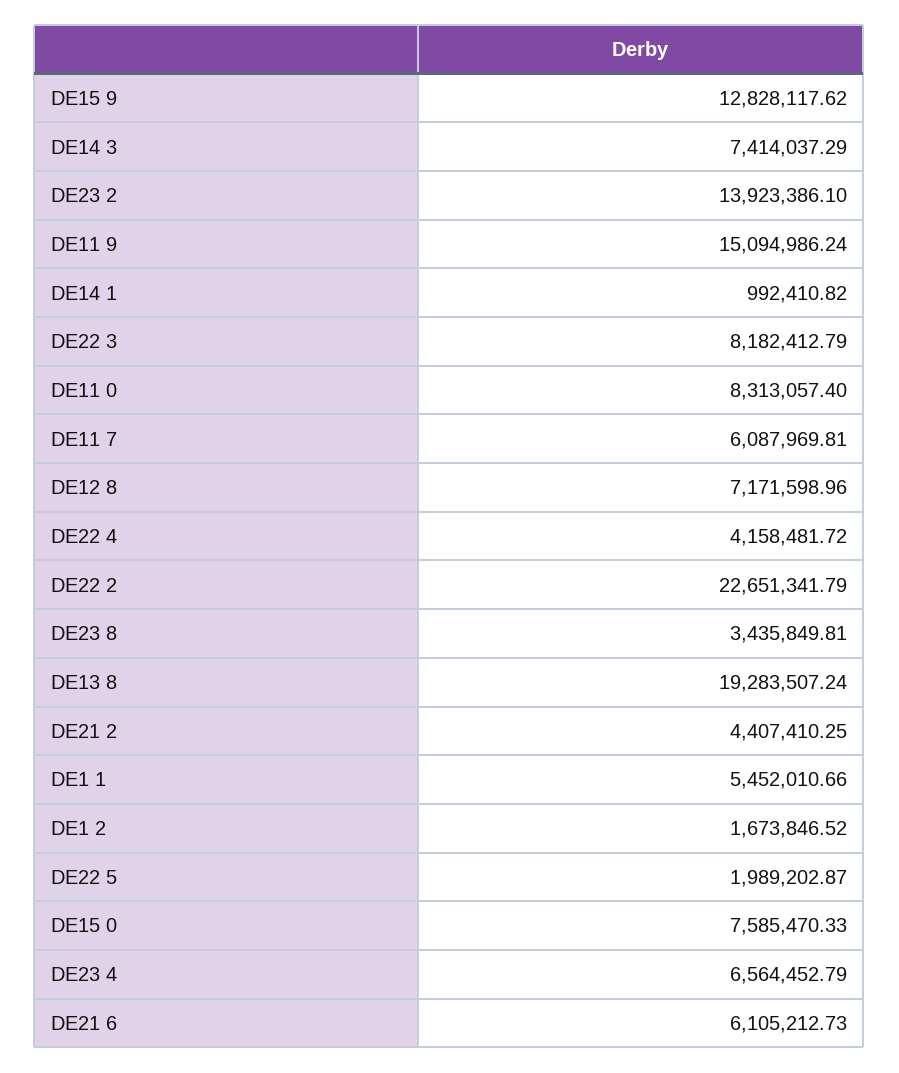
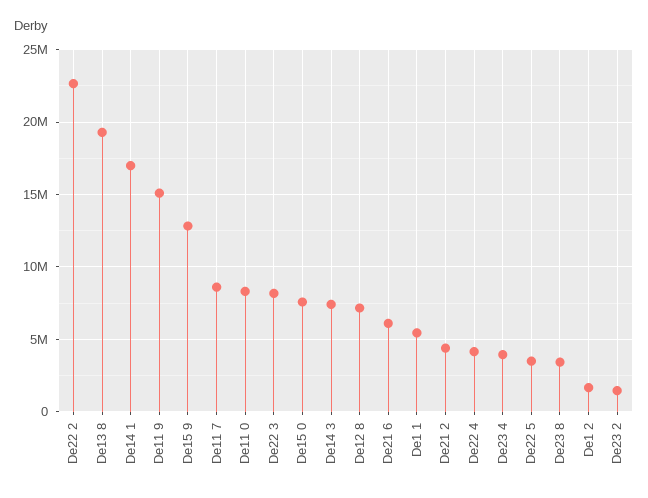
DE23 2: 13923386.1 -> 1500000
DE14 1: 992410.82 -> 17000000
DE11 7: 6087969.81 -> 8500000
DE22 5: 1989202.87 -> 3500000
DE23 4: 6564452.79 -> 4000000

